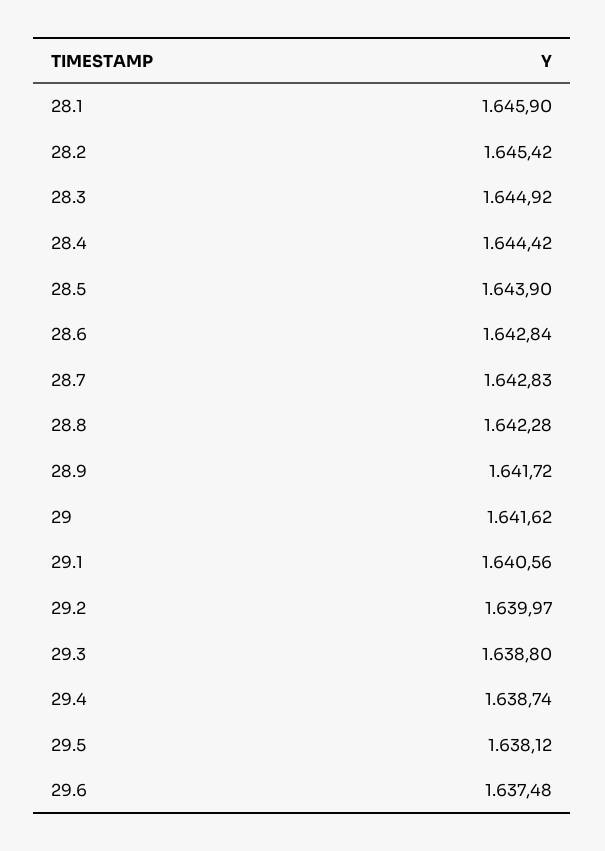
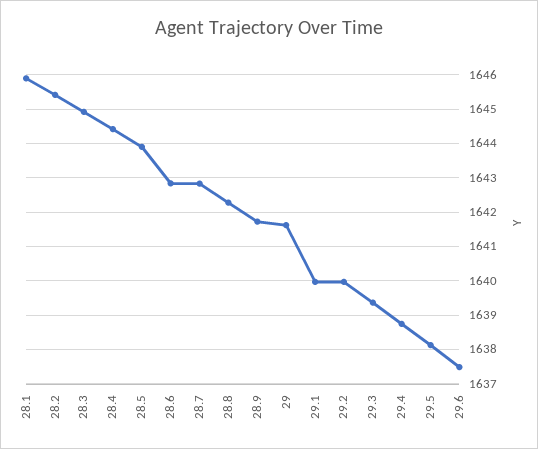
29.1: 1640.56 -> 1640
29.3: 1638.8 -> 1639.4

